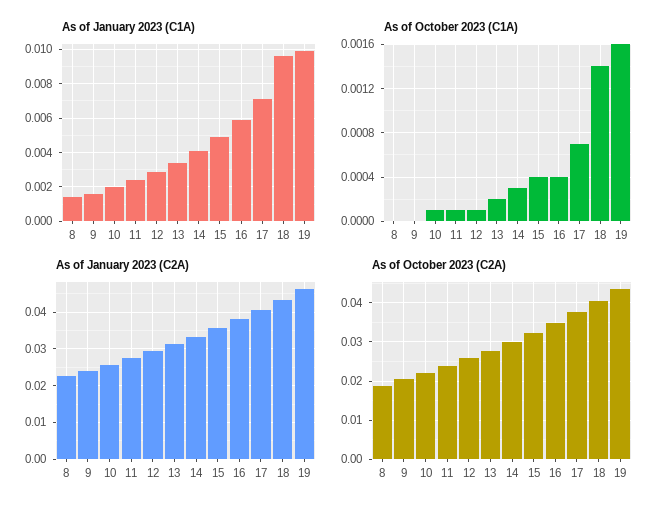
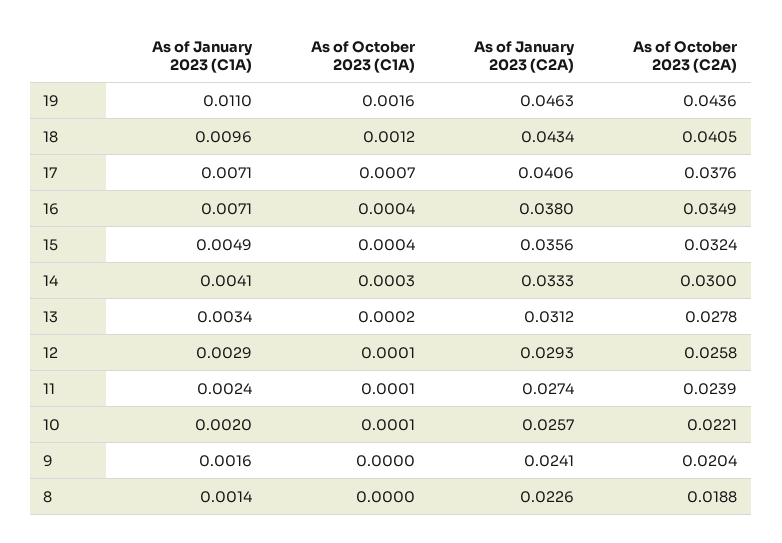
As of January 2023 (C1A), 16: 0.006 -> 0.0071
As of January 2023 (C1A), 19: 0.01 -> 0.011
As of October 2023 (C1A), 18: 0.0014 -> 0.0012

